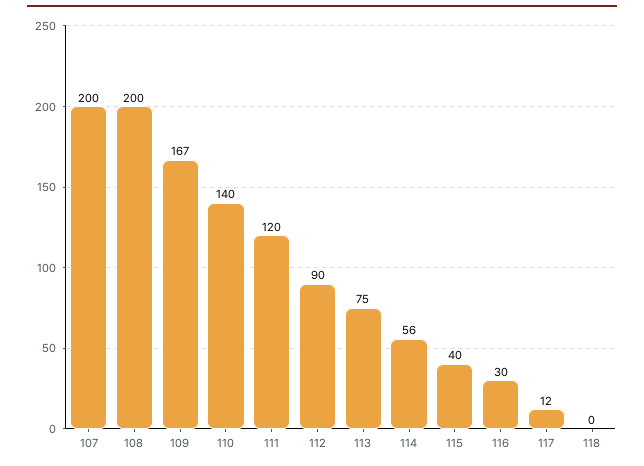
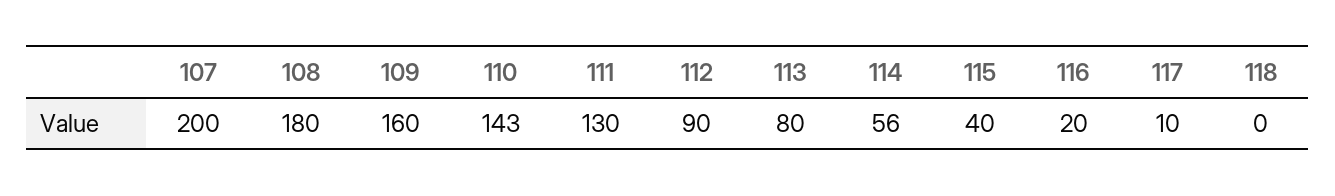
108: 200 -> 180
109: 167 -> 160
110: 140 -> 143
111: 120 -> 130
113: 75 -> 80
116: 30 -> 20
117: 12 -> 10

